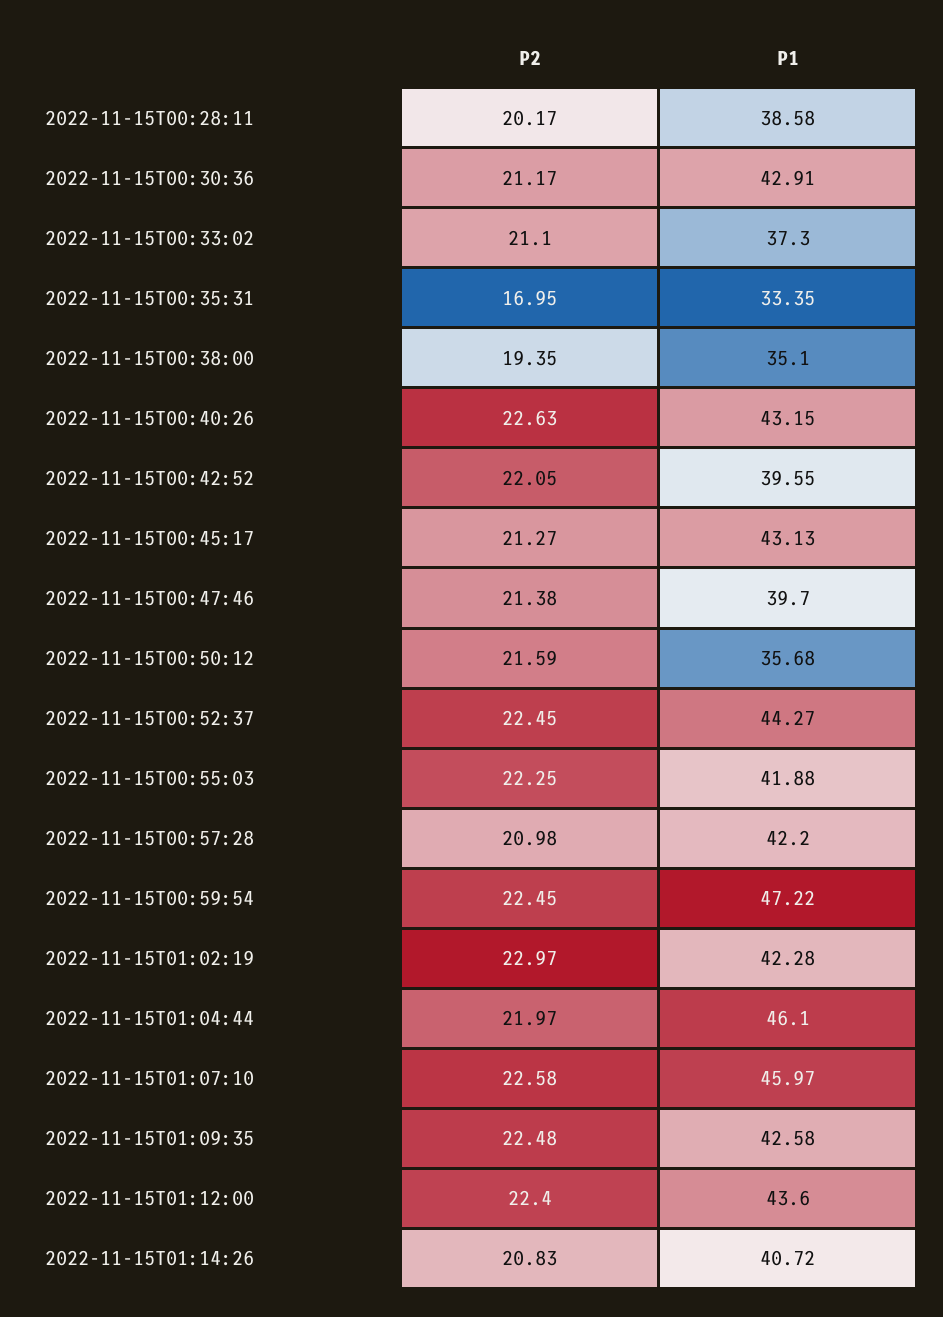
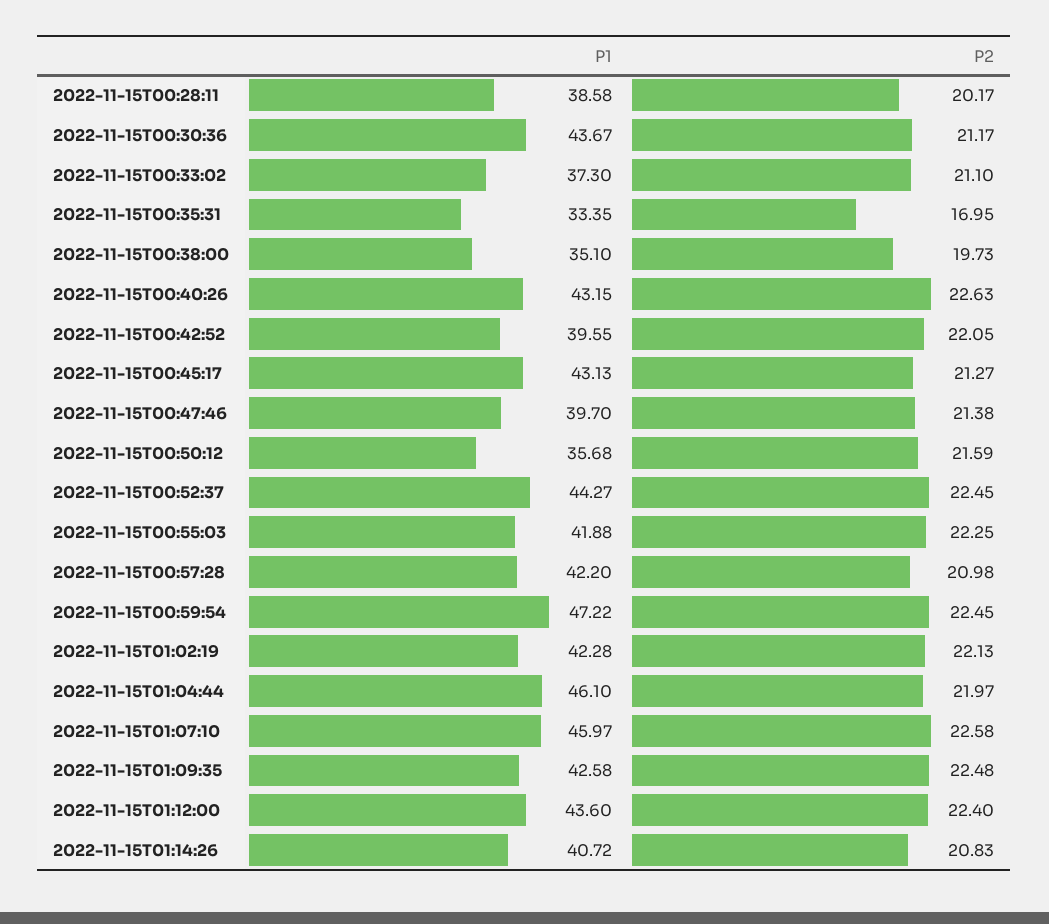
P1, 2022-11-15T00:30:36: 42.91 -> 43.67
P2, 2022-11-15T00:38:00: 19.35 -> 19.73
P2, 2022-11-15T01:02:19: 22.97 -> 22.13

